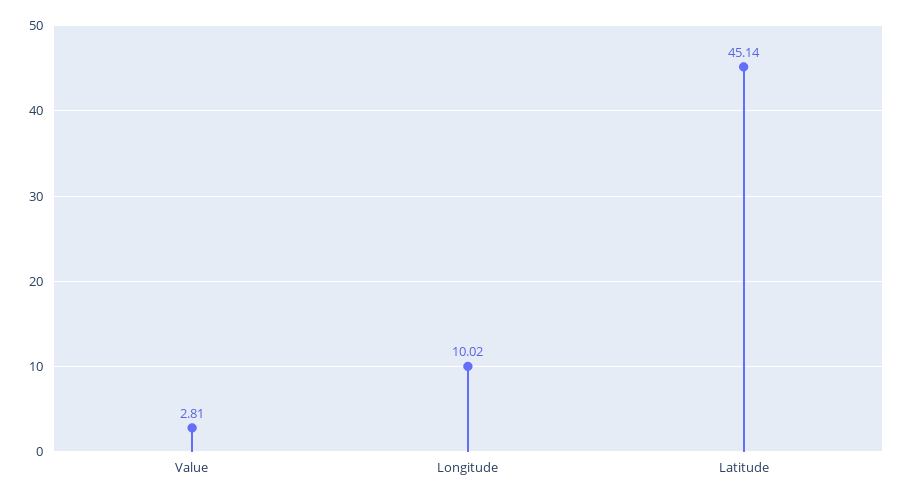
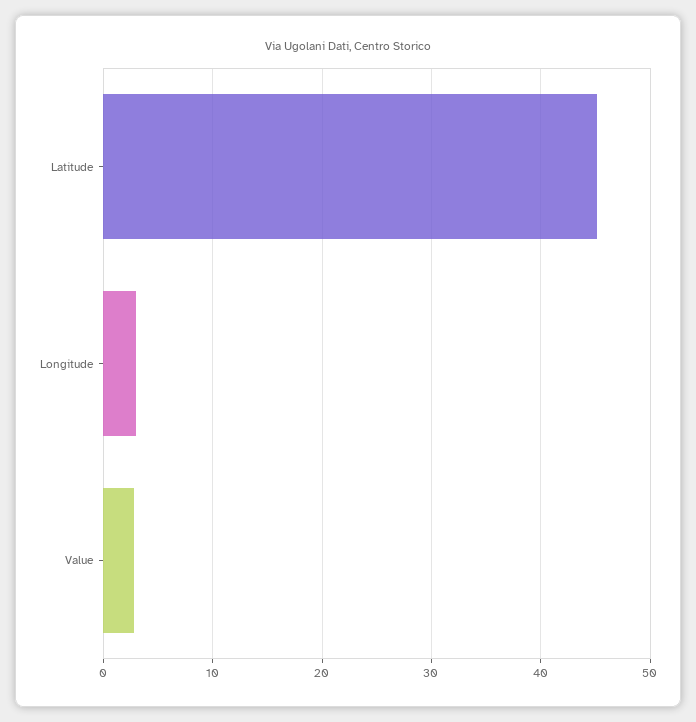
Longitude: 10.02 -> 3

